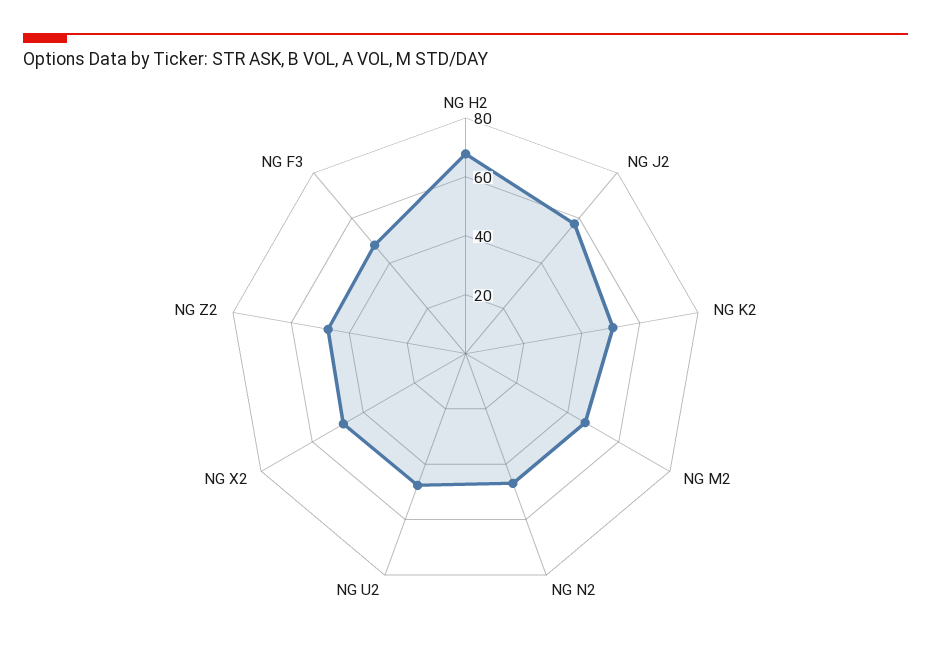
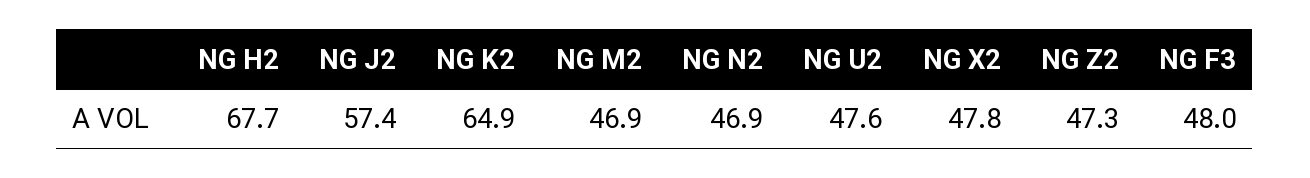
NG K2: 50 -> 64.9

